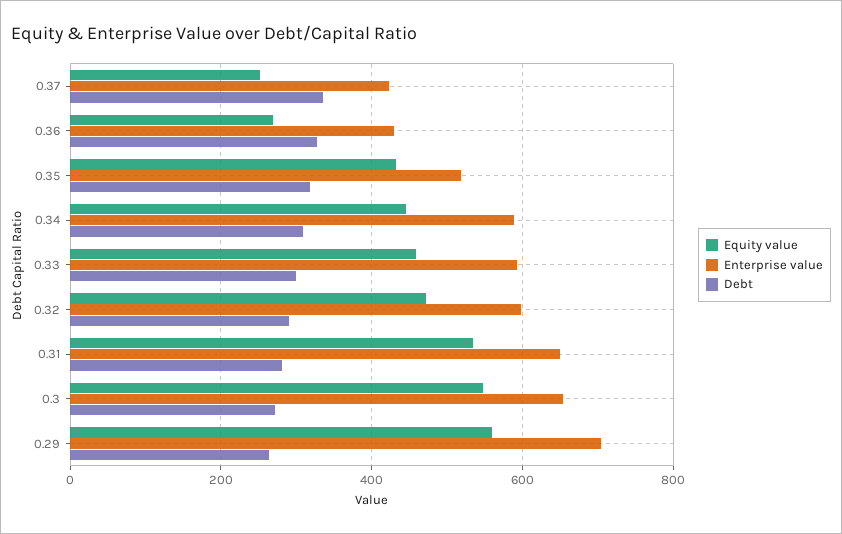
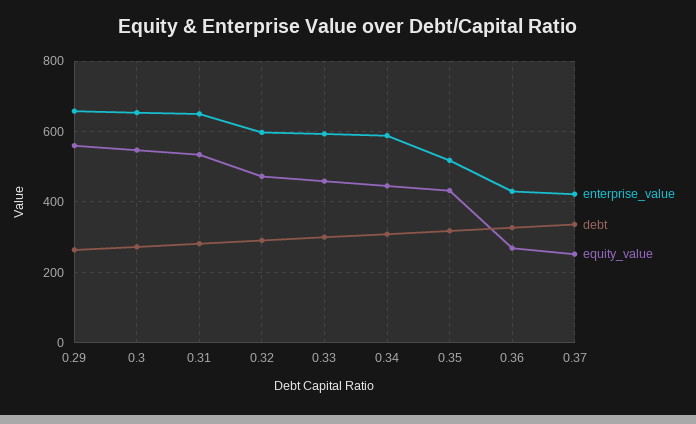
Enterprise value, 0.29: 700 -> 660

